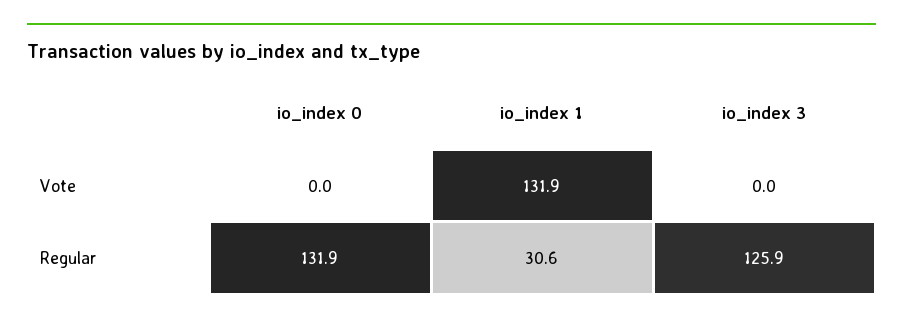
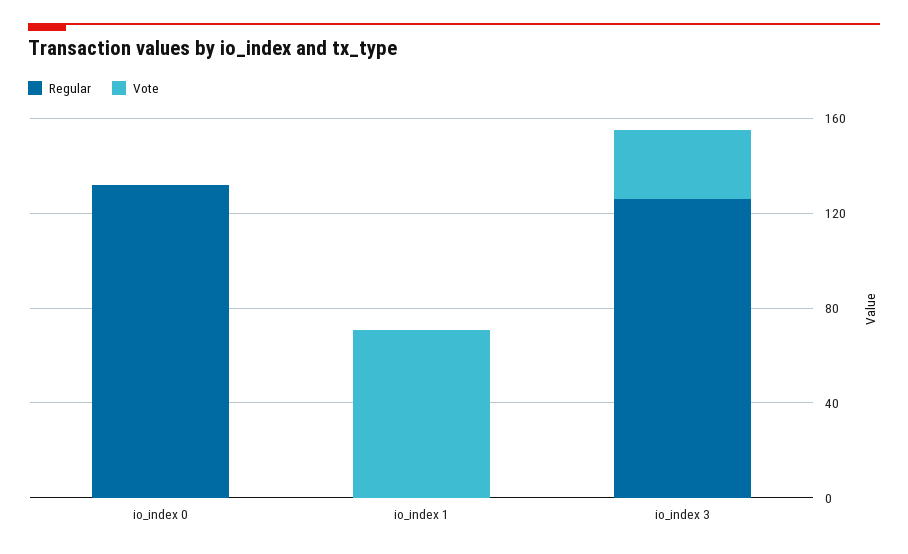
Vote, io_index 1: 131.9 -> 70
Vote, io_index 3: 0 -> 30
Regular, io_index 1: 30.6 -> 0

